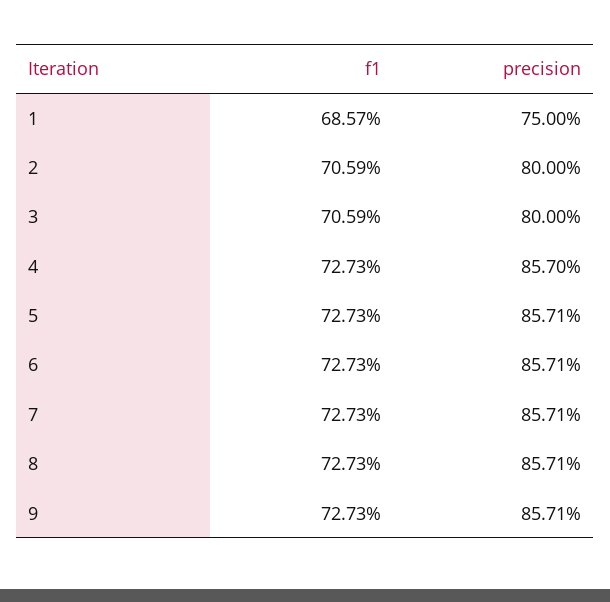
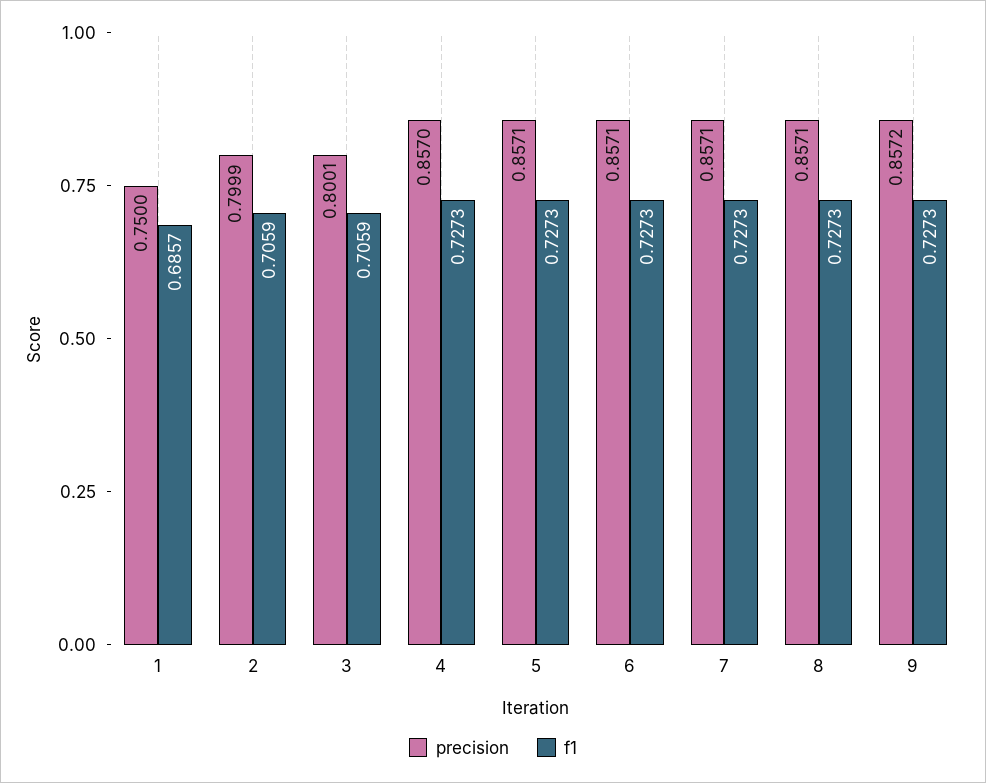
precision, 2: 0.8 -> 0.7999
precision, 3: 0.8 -> 0.8001
precision, 9: 0.8571 -> 0.8572

